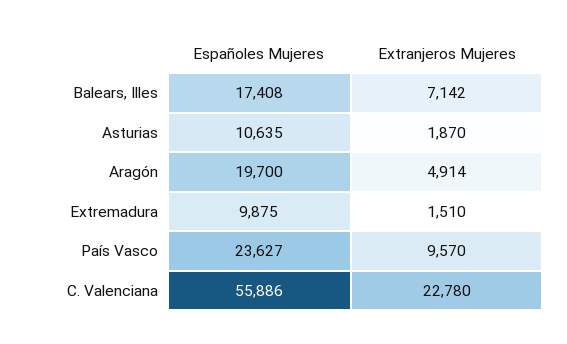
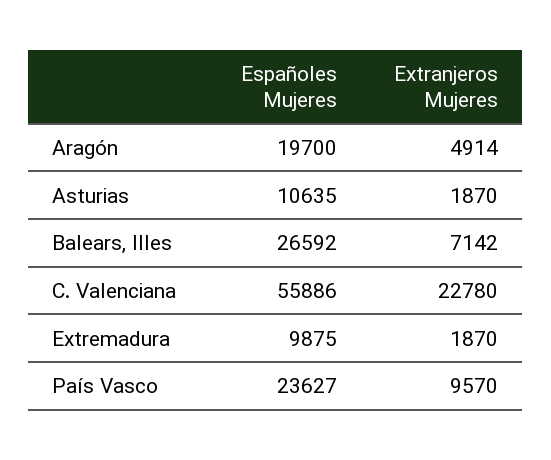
Españoles Mujeres, Balears, Illes: 17408 -> 26592
Extranjeros Mujeres, Extremadura: 1510 -> 1870

